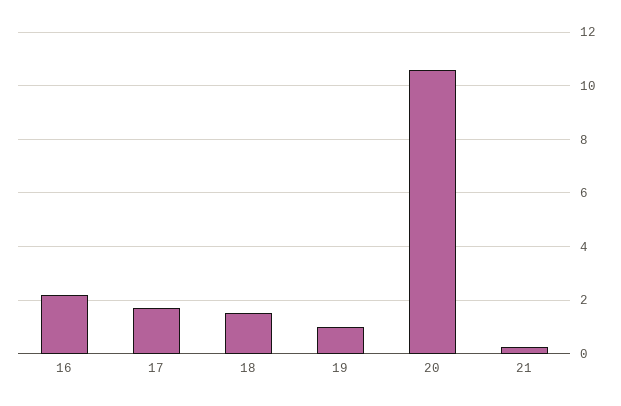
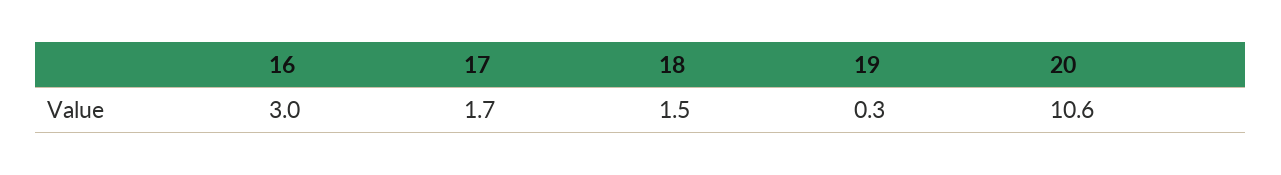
16: 2.25 -> 3
19: 1 -> 0.3
21: 0.25 -> none

